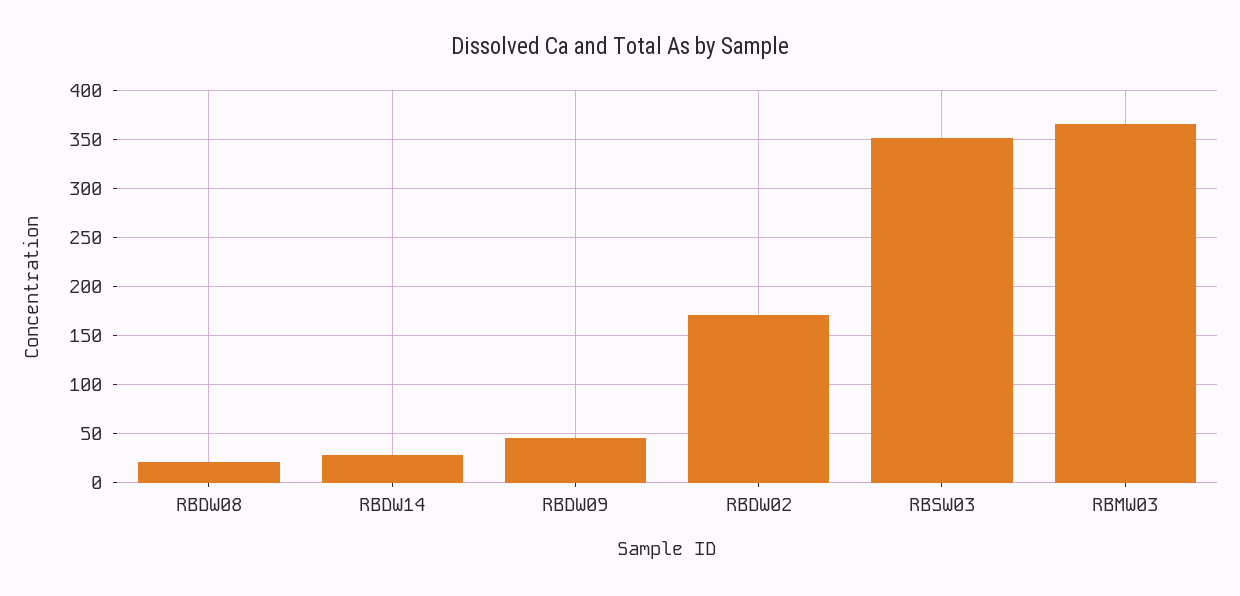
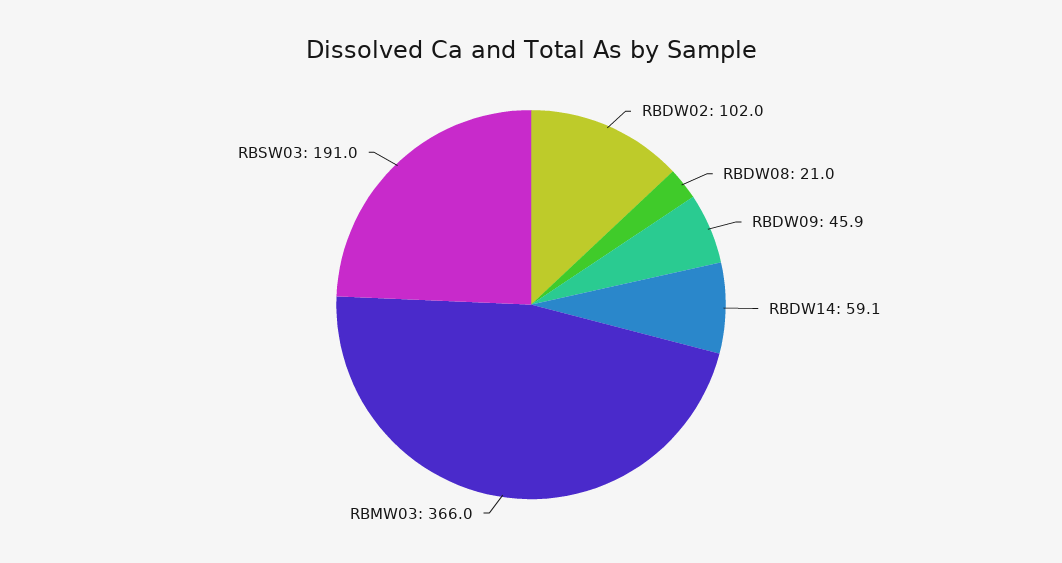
RBDW14: 30 -> 59.1
RBDW02: 170 -> 102
RBSW03: 350 -> 191

